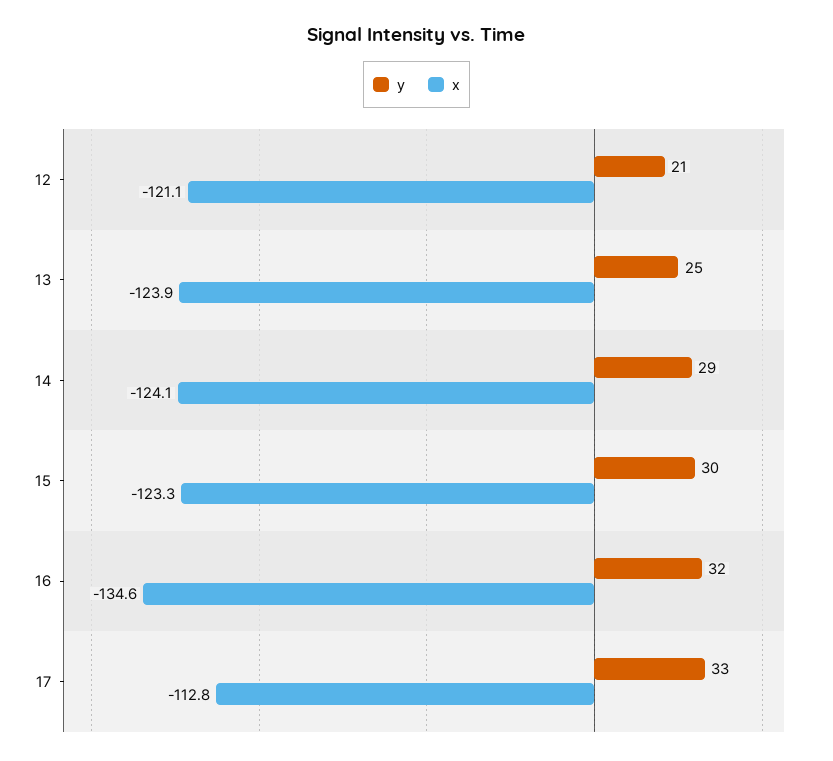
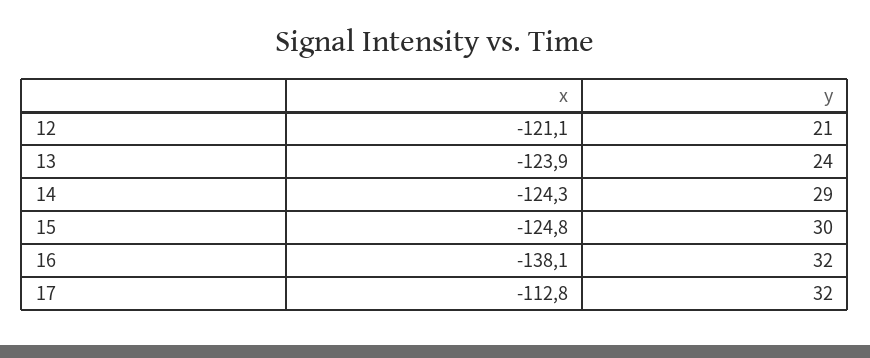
y, 13: 25 -> 24
x, 14: -124.1 -> -124.3
x, 15: -123.3 -> -124.8
x, 16: -134.6 -> -138.1
y, 17: 33 -> 32

